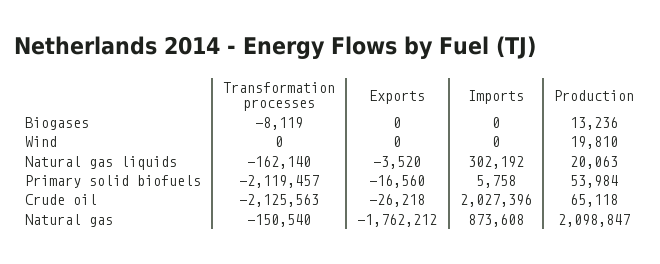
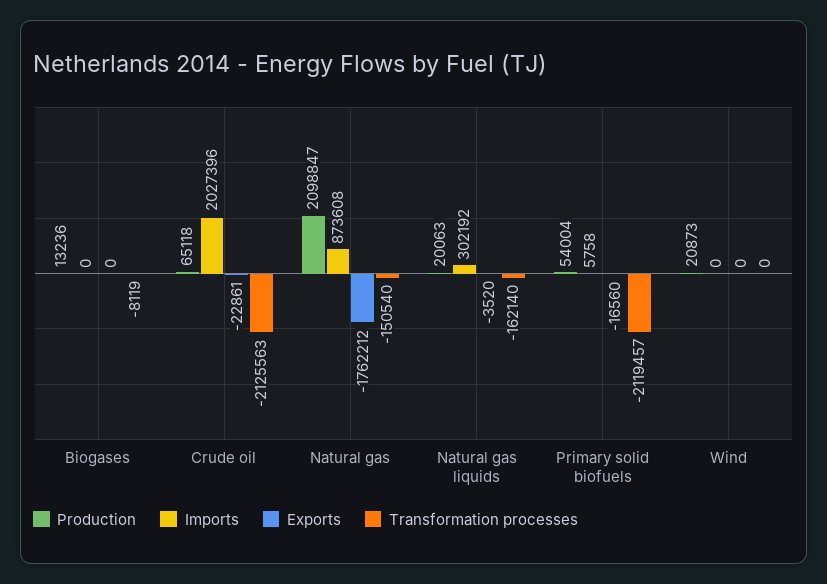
Production, Wind: 19810 -> 20873
Production, Primary solid biofuels: 53984 -> 54004
Exports, Crude oil: -26218 -> -22861

